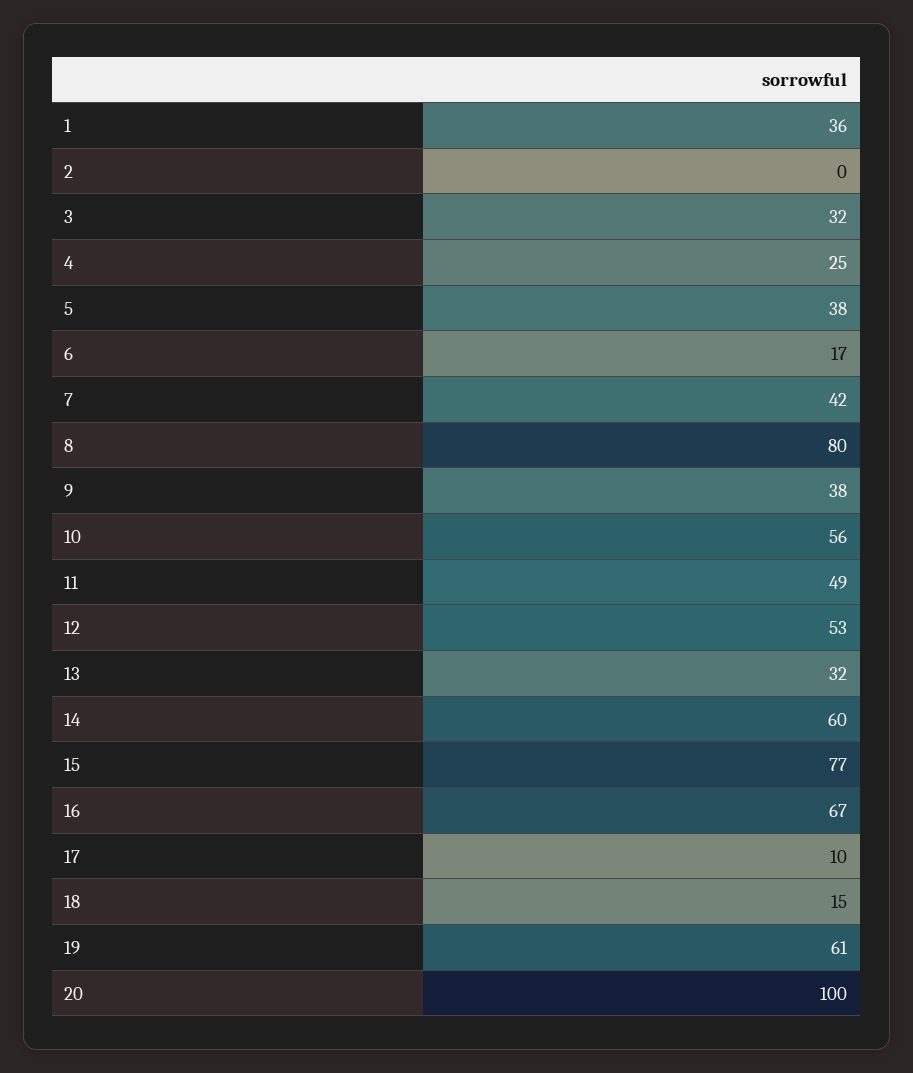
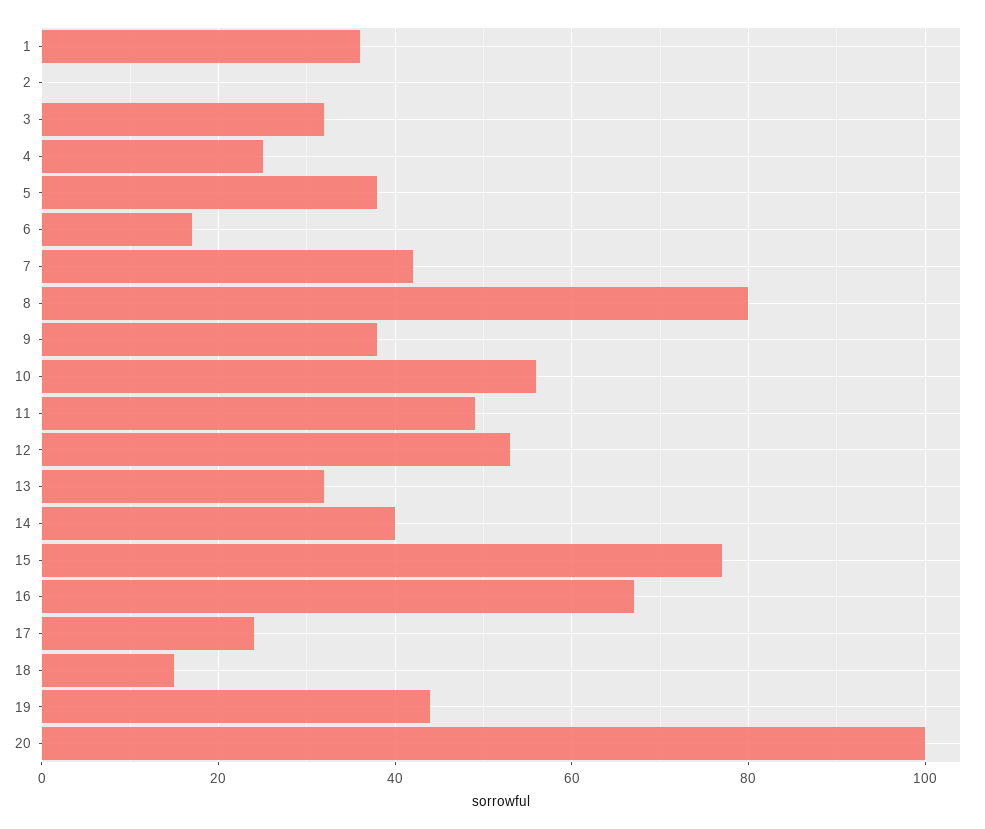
14: 60 -> 40
17: 10 -> 25
19: 61 -> 45

